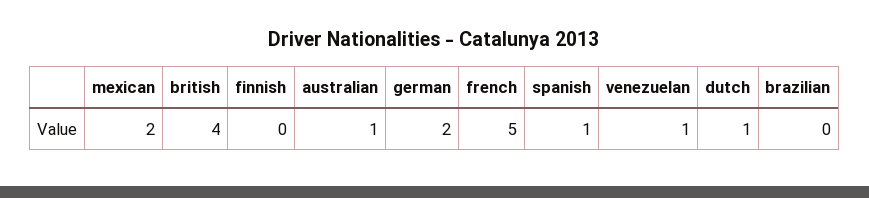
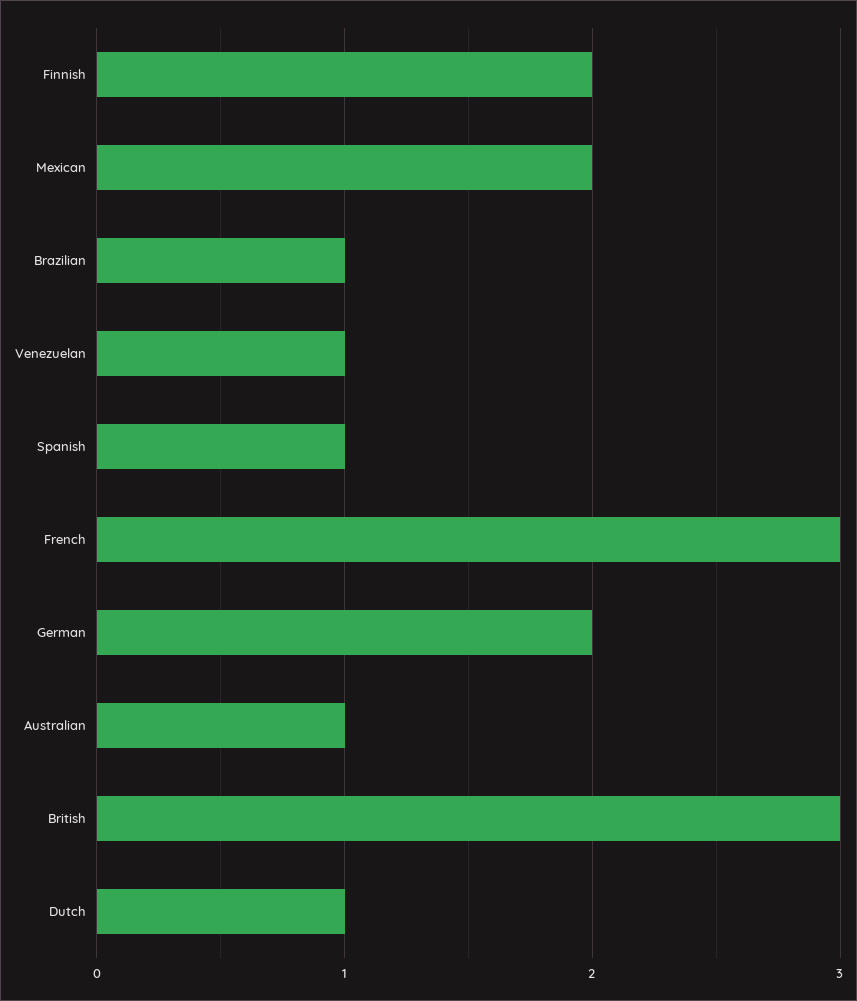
british: 4 -> 3
finnish: 0 -> 2
french: 5 -> 3
brazilian: 0 -> 1

